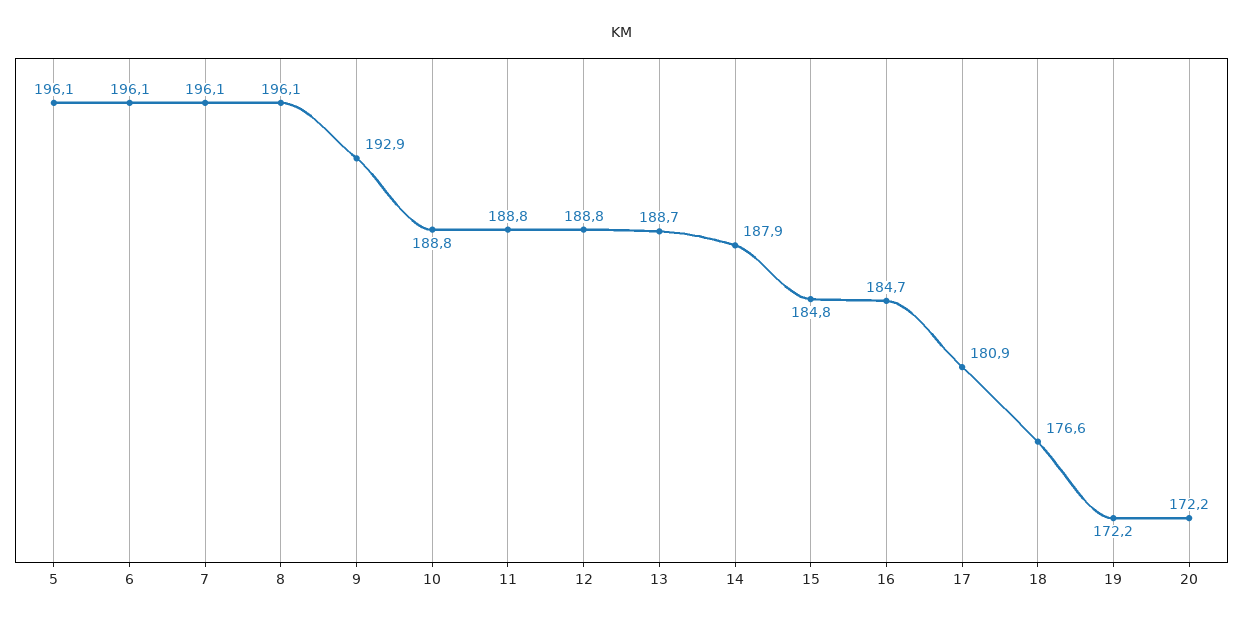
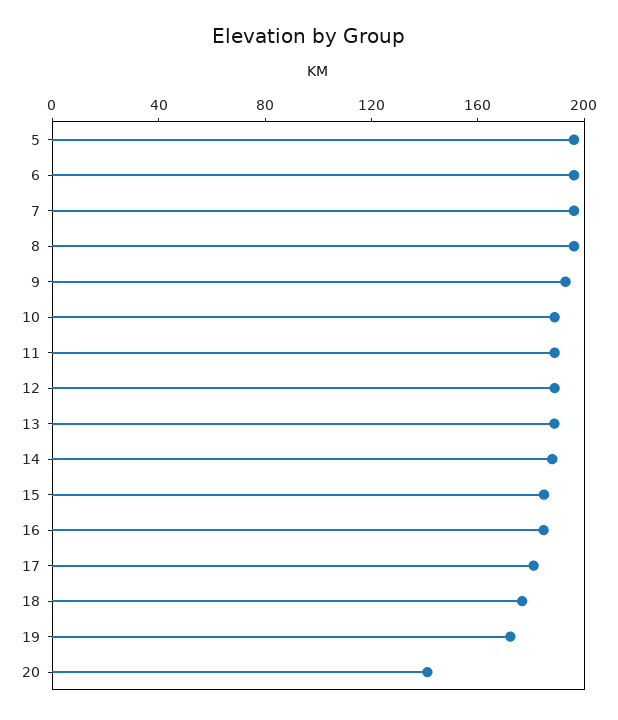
20: 172.2 -> 140

